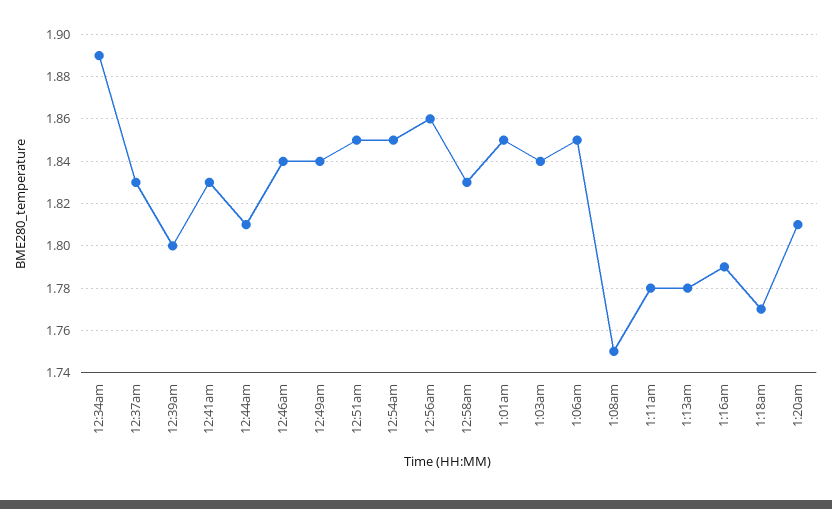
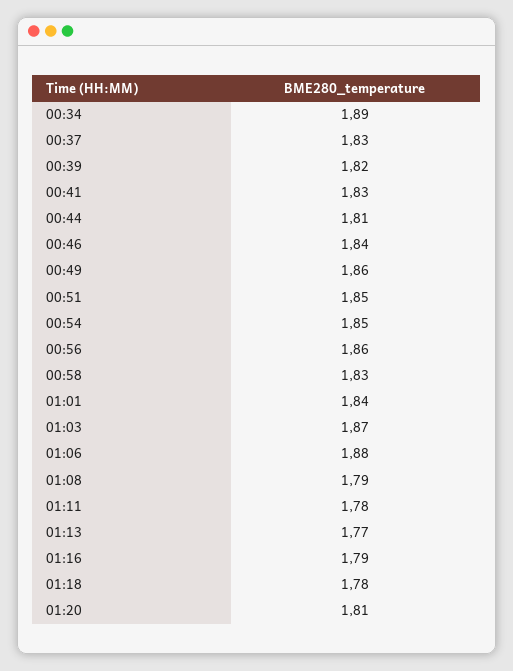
12:39am: 1.8 -> 1.82
12:49am: 1.84 -> 1.86
1:01am: 1.85 -> 1.84
1:03am: 1.84 -> 1.87
1:06am: 1.85 -> 1.88
1:08am: 1.75 -> 1.79
1:13am: 1.78 -> 1.77
1:18am: 1.77 -> 1.78

